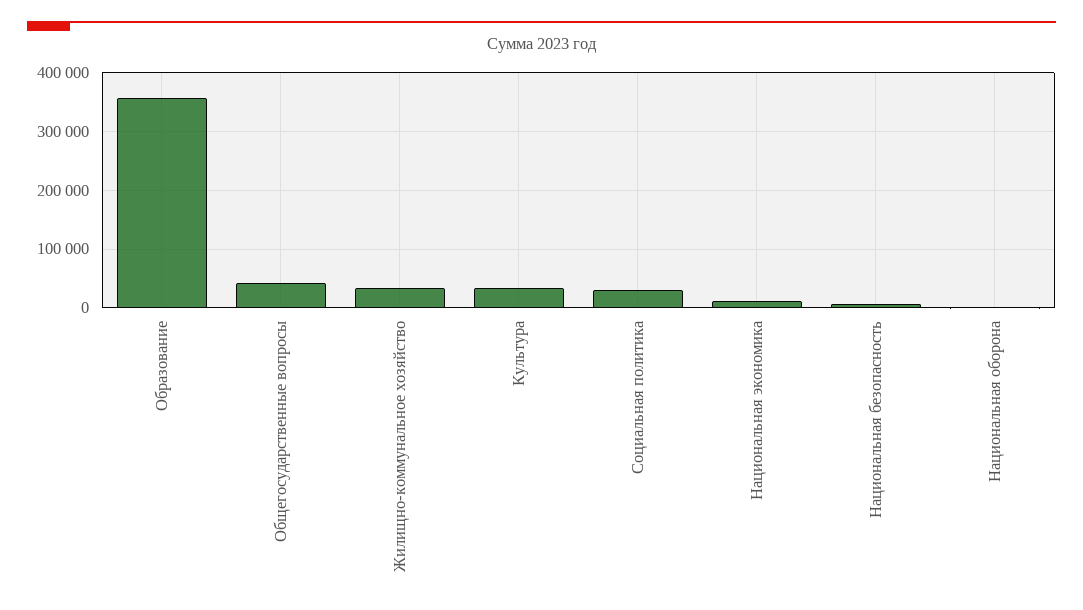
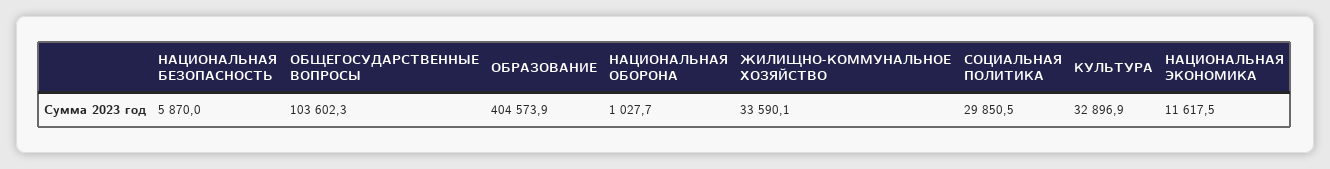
Образование: 360000 -> 404573.9
Общегосударственные вопросы: 40000 -> 103602.3

